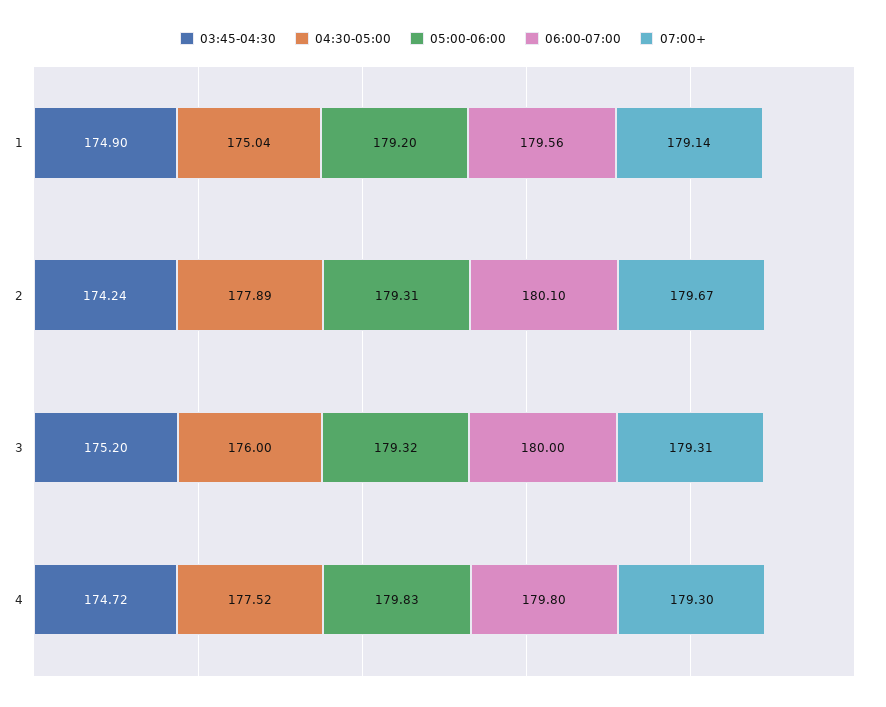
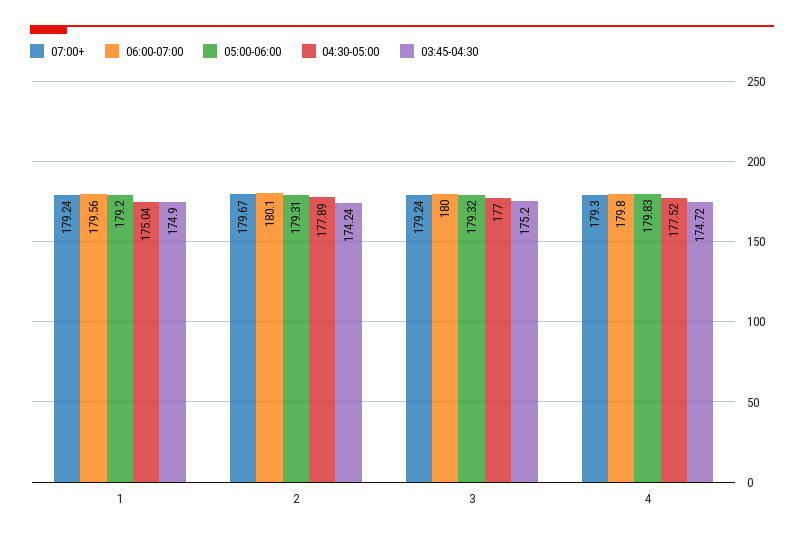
07:00+, 1: 179.14 -> 179.24
04:30-05:00, 3: 176 -> 177
07:00+, 3: 179.31 -> 179.24

